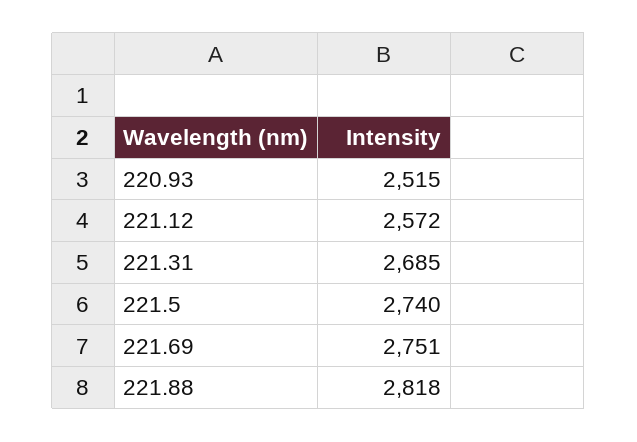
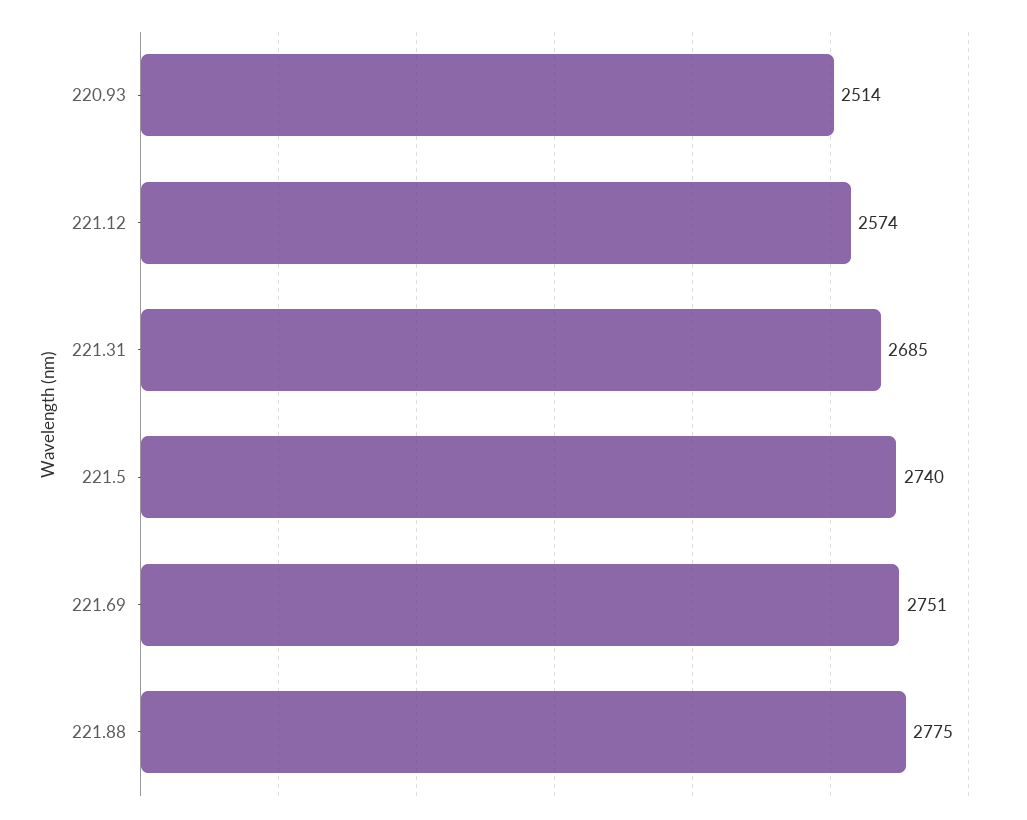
220.93: 2515 -> 2514
221.12: 2572 -> 2574
221.88: 2818 -> 2775

